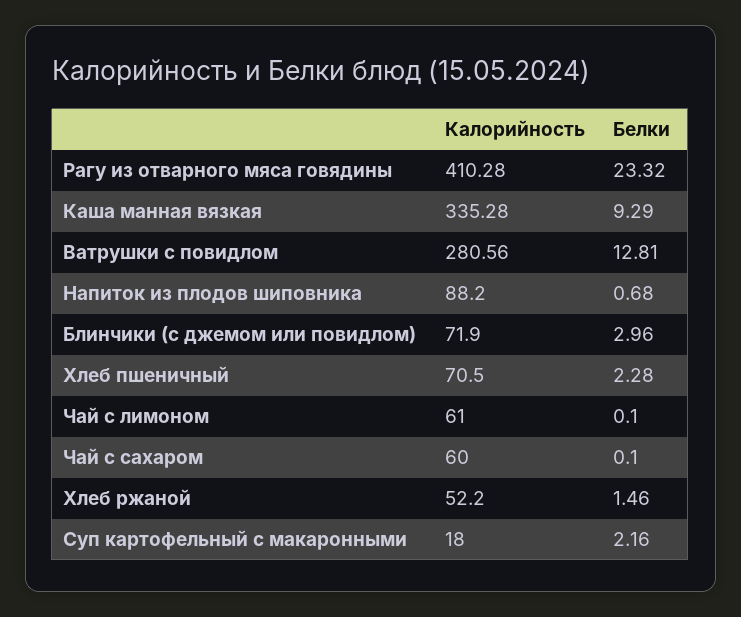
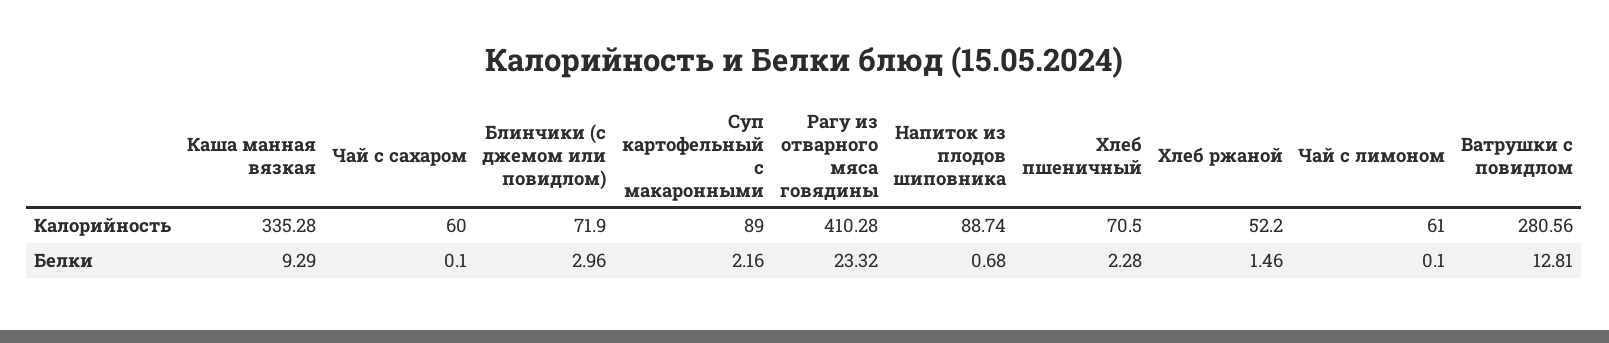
Калорийность, Напиток из плодов шиповника: 88.2 -> 88.74
Калорийность, Суп картофельный с макаронными: 18 -> 89

